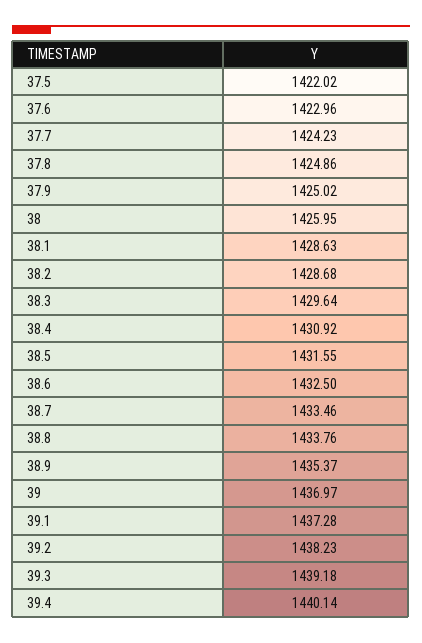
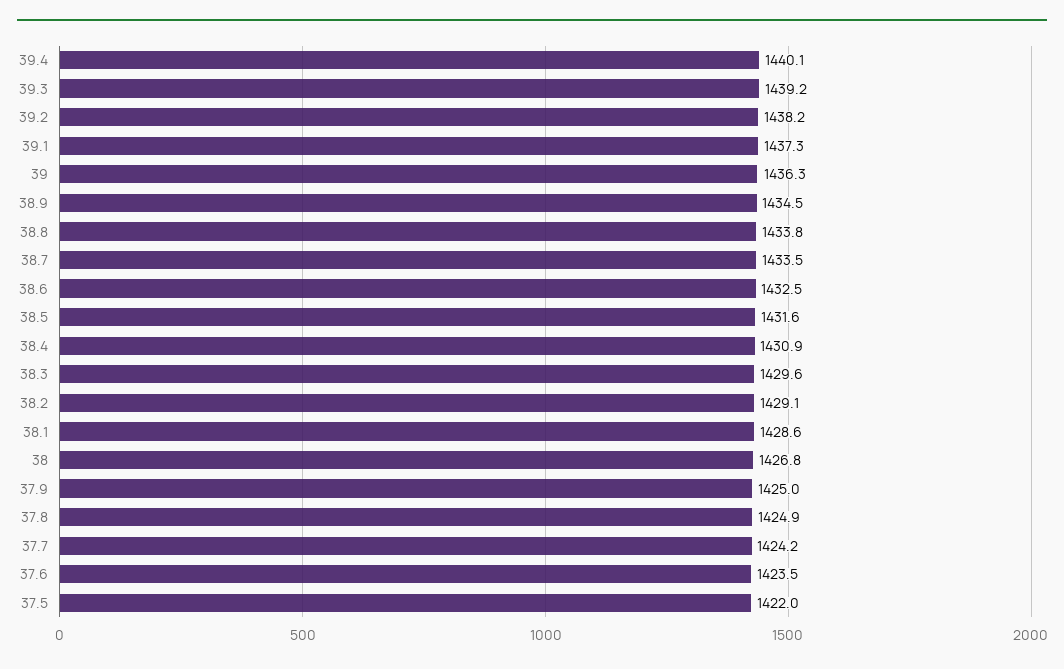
37.6: 1422.96 -> 1423.5
38: 1425.95 -> 1426.8
38.2: 1428.68 -> 1429.1
38.9: 1435.37 -> 1434.5
39: 1436.97 -> 1436.3

